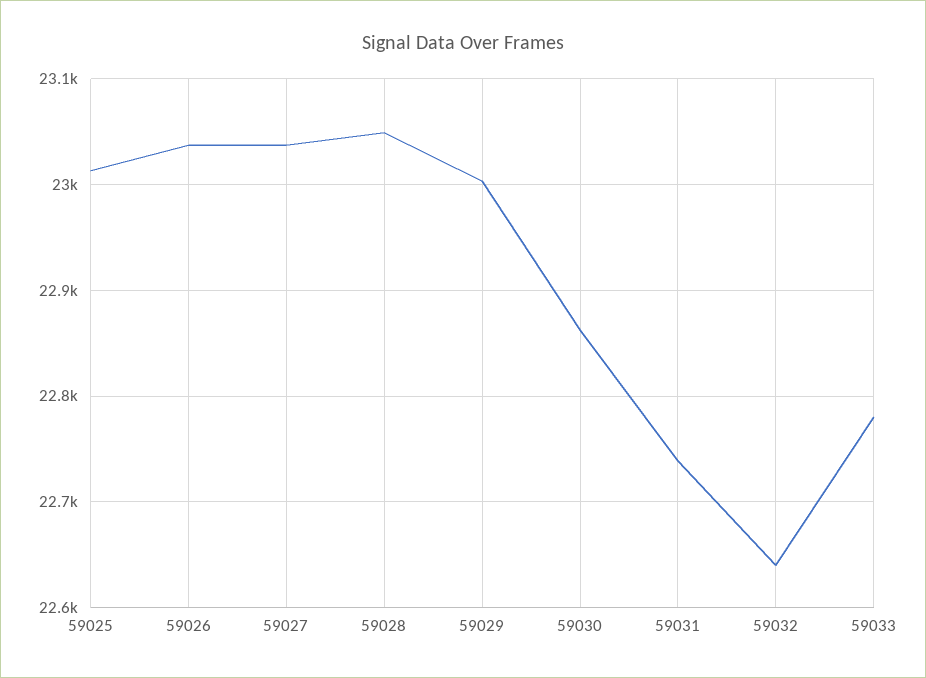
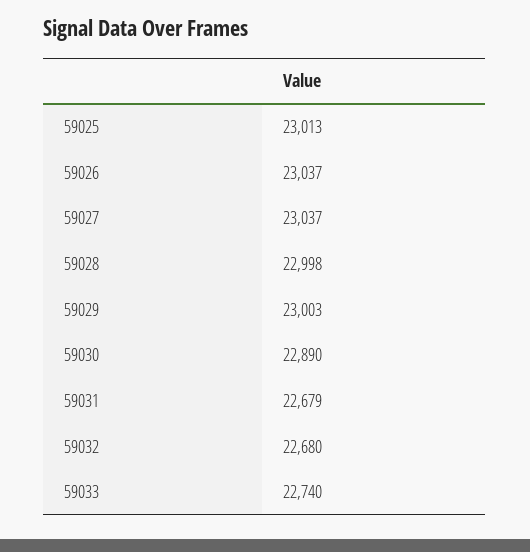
59028: 23050 -> 22998
59030: 22860 -> 22890
59031: 22740 -> 22679
59032: 22640 -> 22680
59033: 22780 -> 22740

